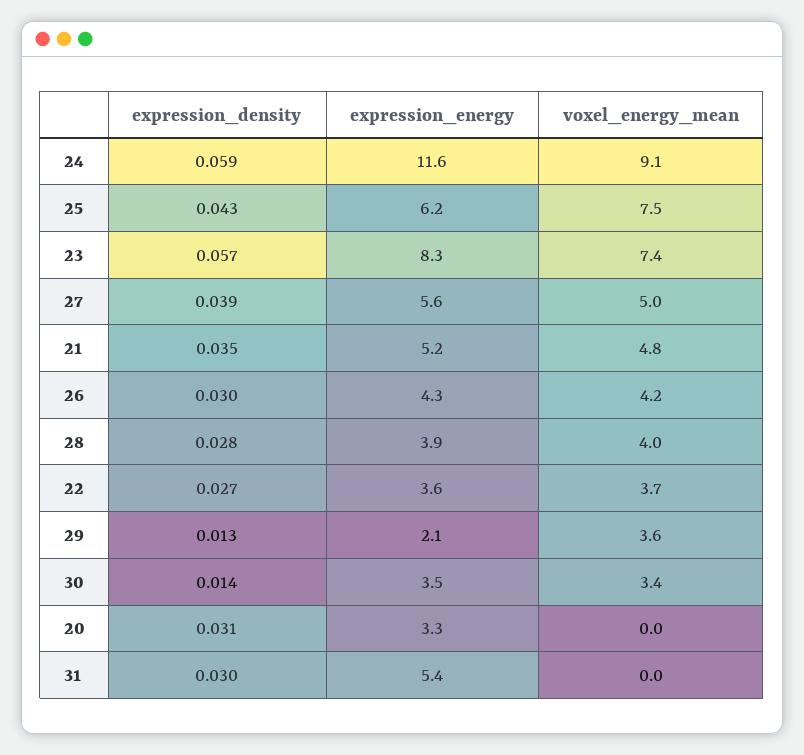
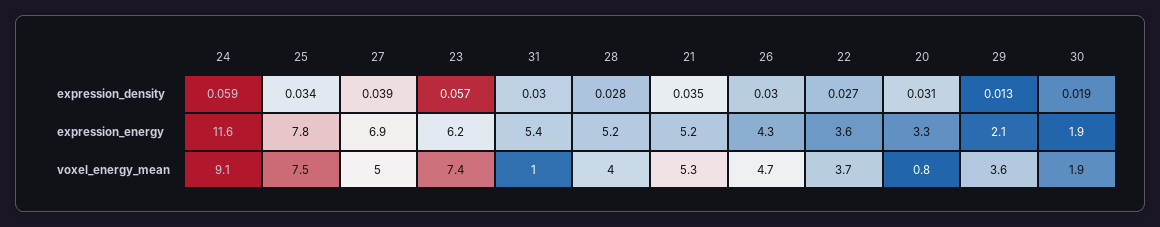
expression_density, 25: 0.043 -> 0.034
expression_energy, 25: 6.2 -> 7.8
expression_energy, 23: 8.3 -> 6.2
expression_energy, 27: 5.6 -> 6.9
voxel_energy_mean, 21: 4.8 -> 5.3
voxel_energy_mean, 26: 4.2 -> 4.7
expression_energy, 28: 3.9 -> 5.2
expression_density, 30: 0.014 -> 0.019
expression_energy, 30: 3.5 -> 1.9
voxel_energy_mean, 30: 3.4 -> 1.9
voxel_energy_mean, 20: 0 -> 0.8
voxel_energy_mean, 31: 0 -> 1

